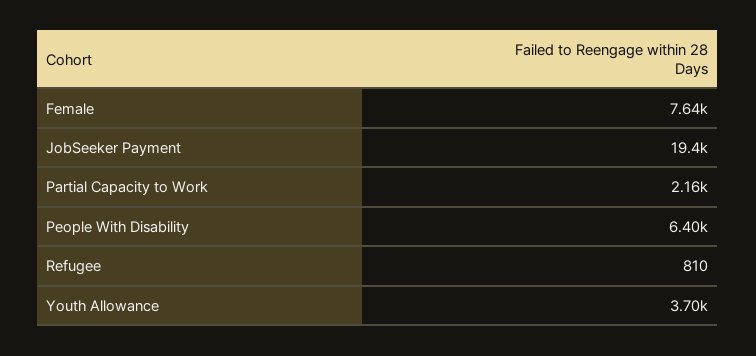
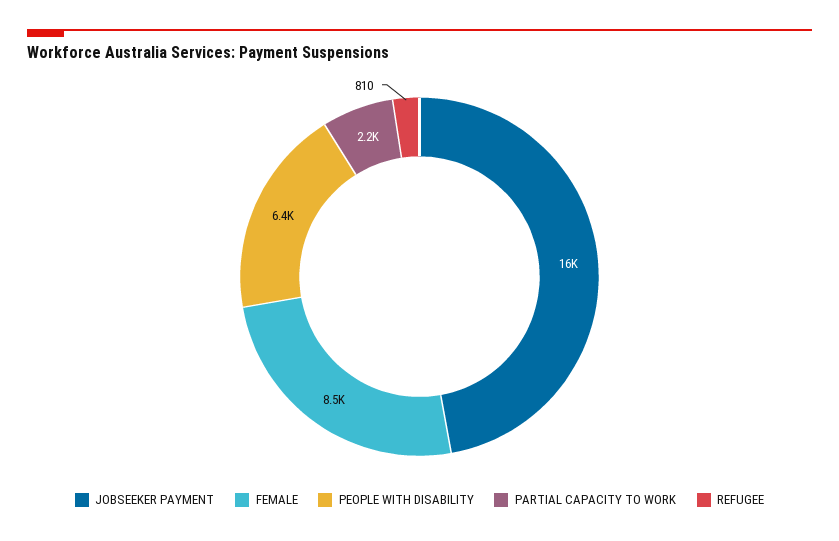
Female: 7640 -> 8500
JobSeeker Payment: 19400 -> 16000
Youth Allowance: 3700 -> none

